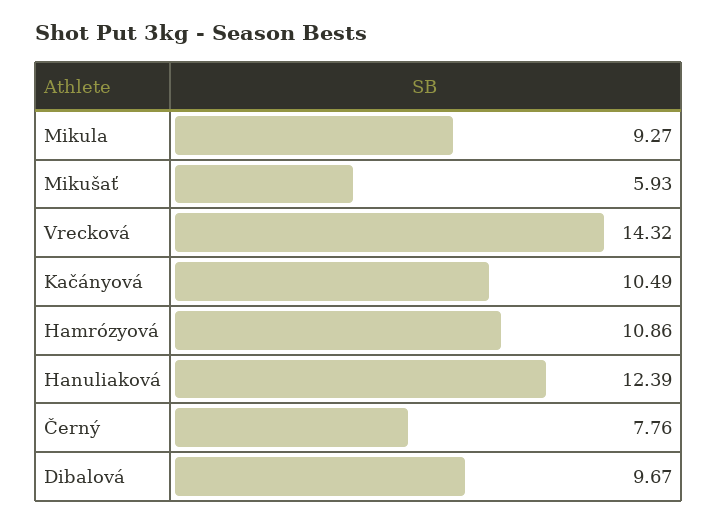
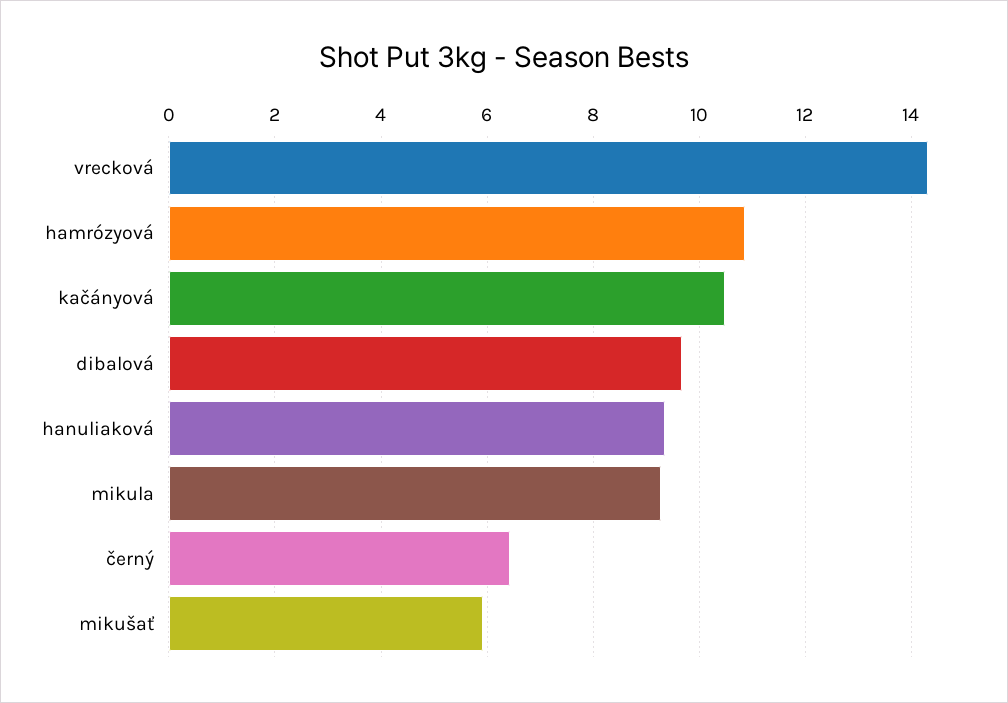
Hanuliaková: 12.39 -> 9.4
Černý: 7.76 -> 6.4

